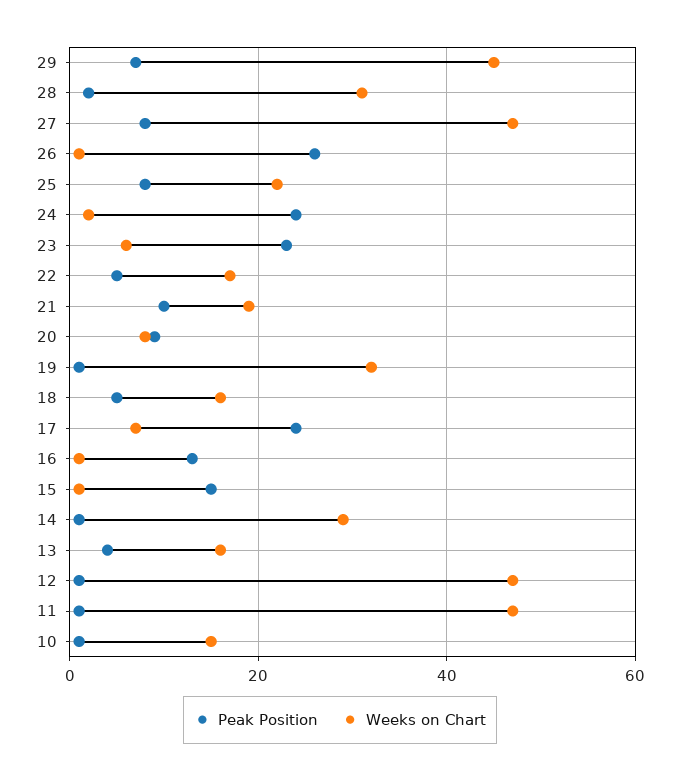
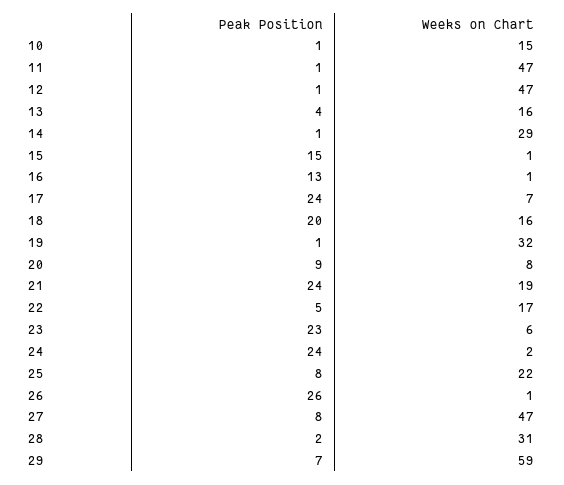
Weeks on Chart, 29: 45 -> 59
Peak Position, 21: 10 -> 24
Peak Position, 18: 5 -> 20

